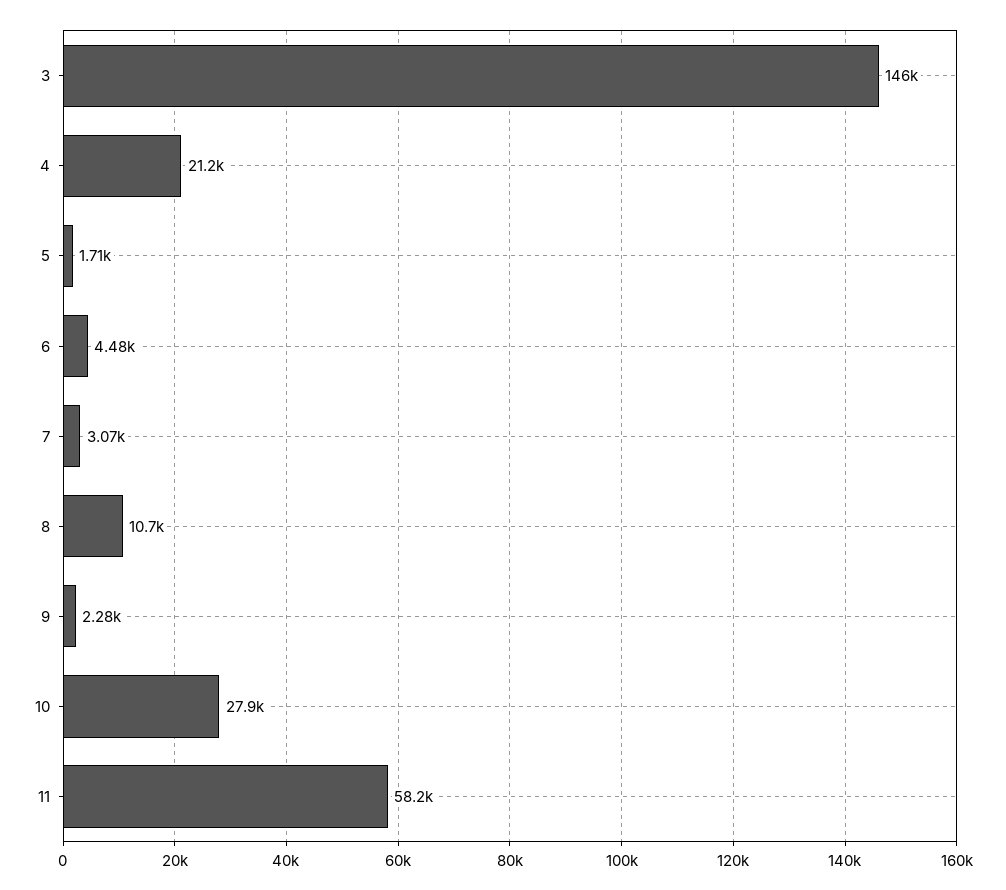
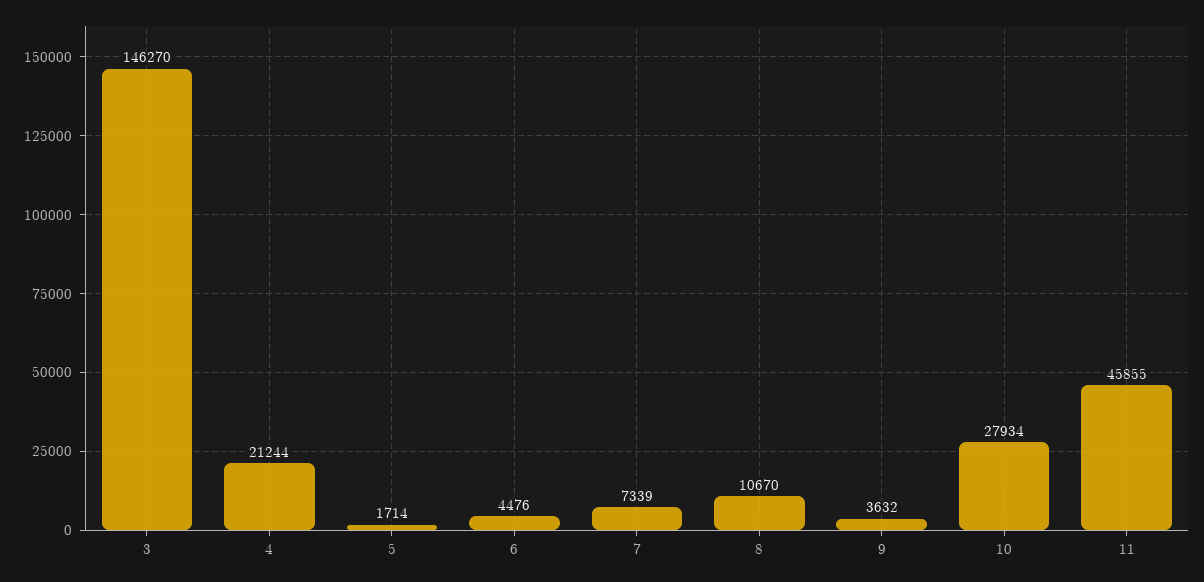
7: 3070 -> 7339
9: 2280 -> 3632
11: 58200 -> 45855

